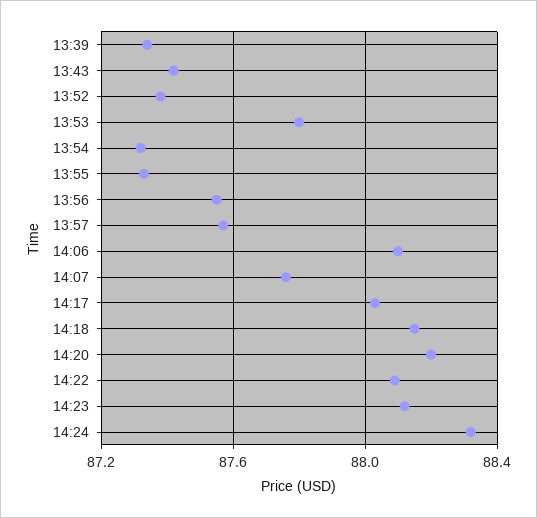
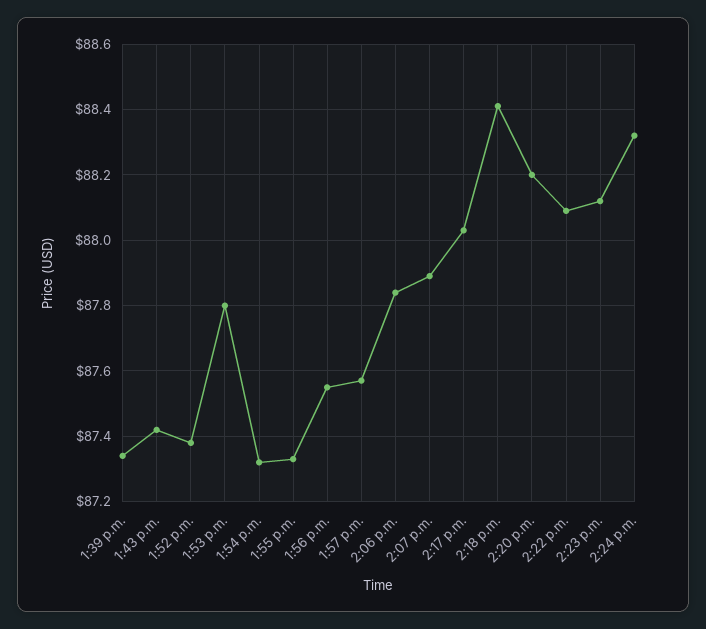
14:06: 88.1 -> 87.85
14:07: 87.75 -> 87.9
14:18: 88.15 -> 88.4

